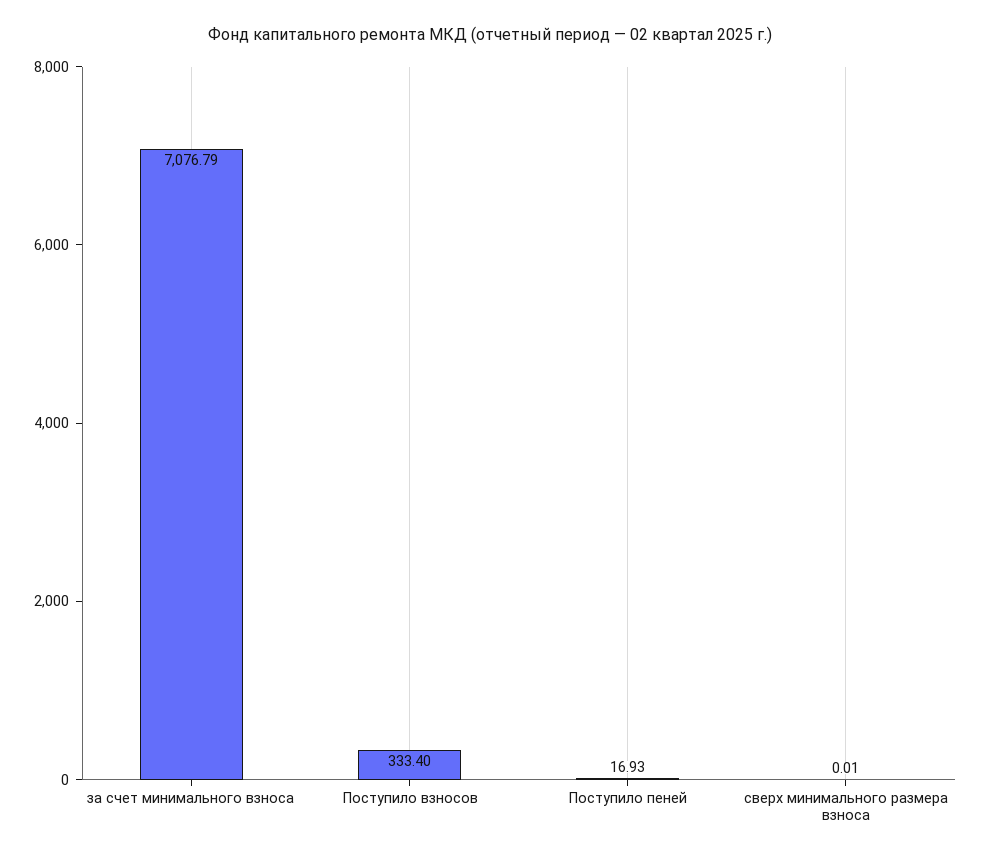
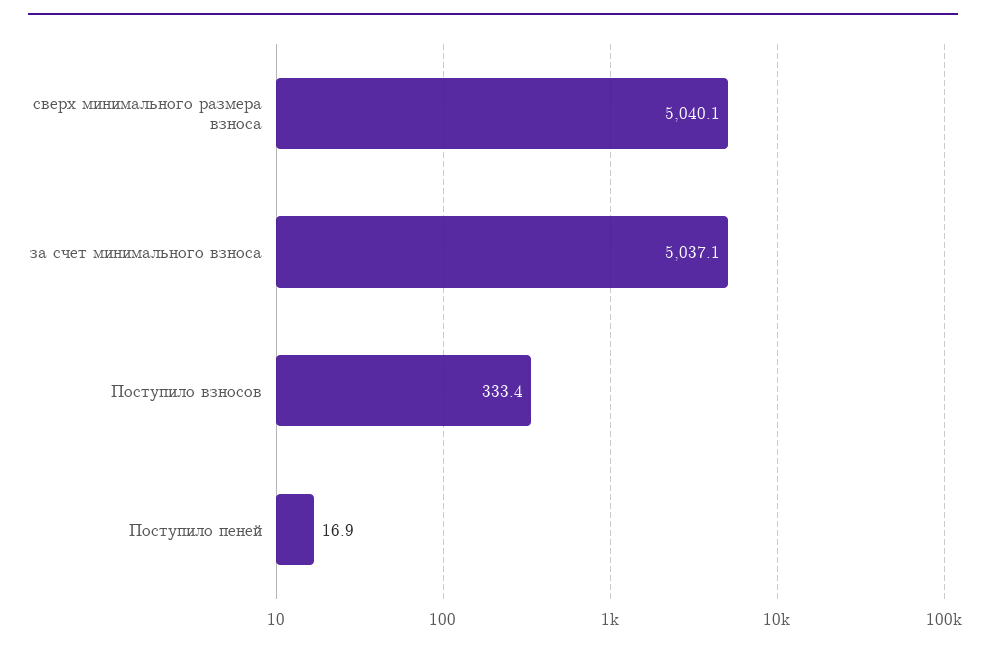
за счет минимального взноса: 7076.79 -> 5037.1
сверх минимального размера взноса: 0.01 -> 5040.1

